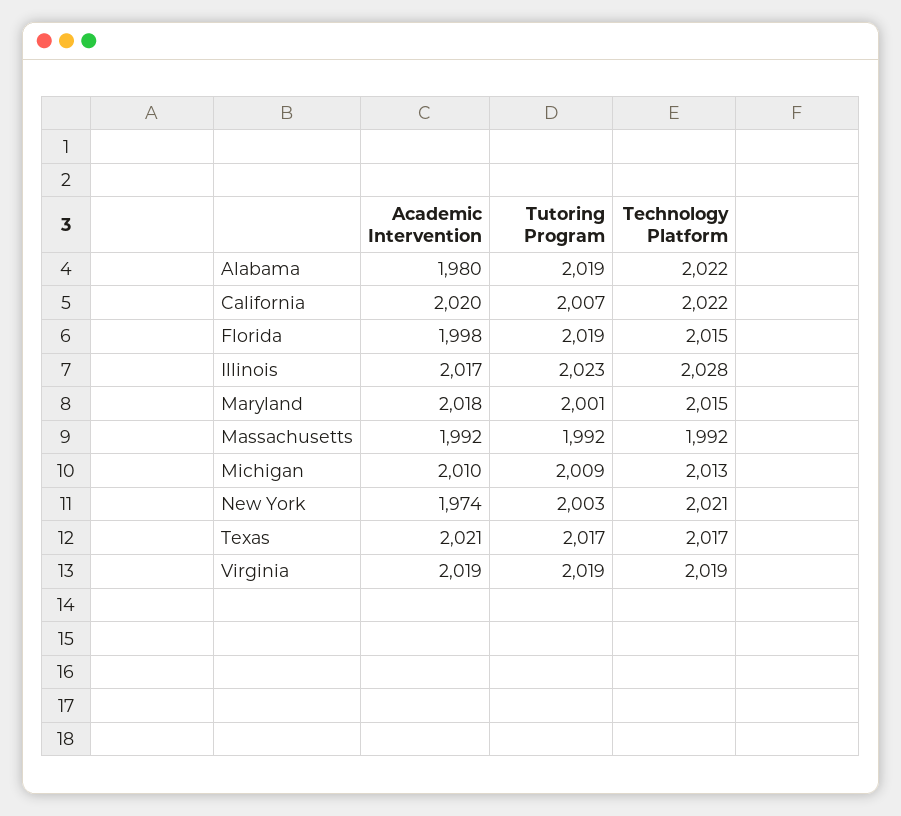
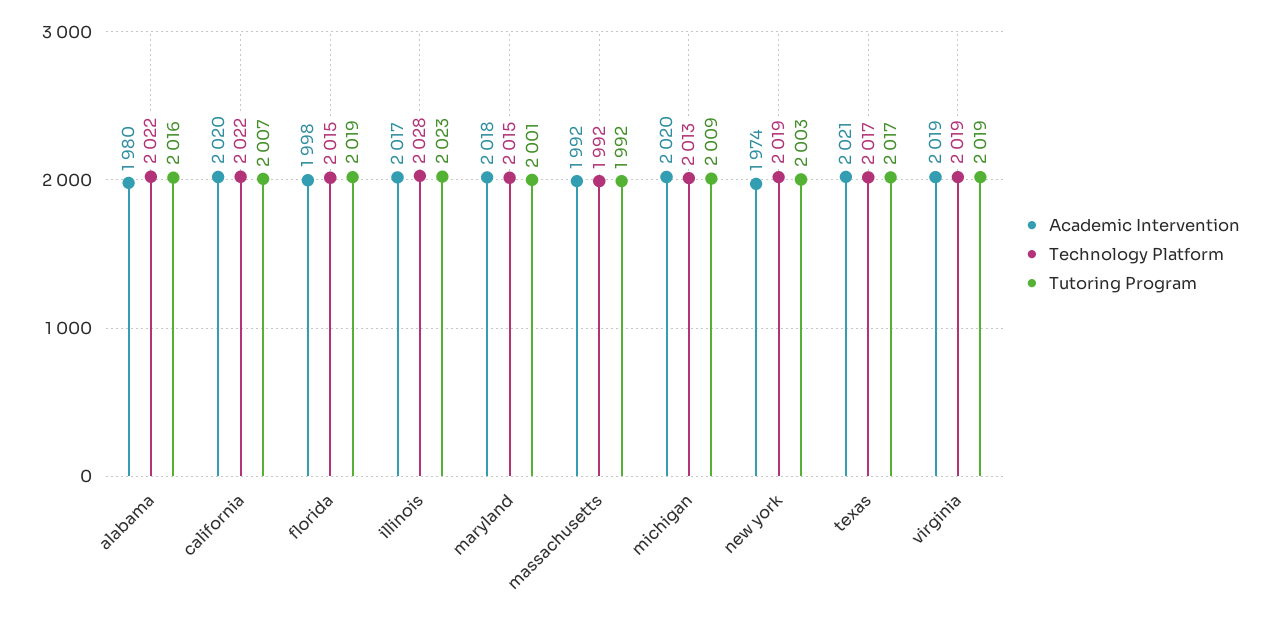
Tutoring Program, Alabama: 2019 -> 2016
Academic Intervention, Michigan: 2010 -> 2020
Technology Platform, New York: 2021 -> 2019

